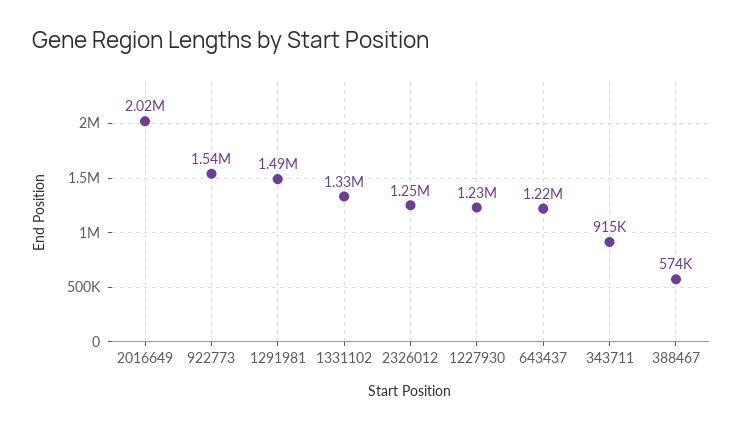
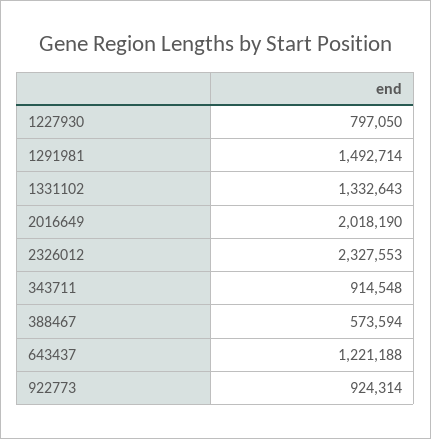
922773: 1540000 -> 924314
2326012: 1250000 -> 2327553
1227930: 1230000 -> 797050

